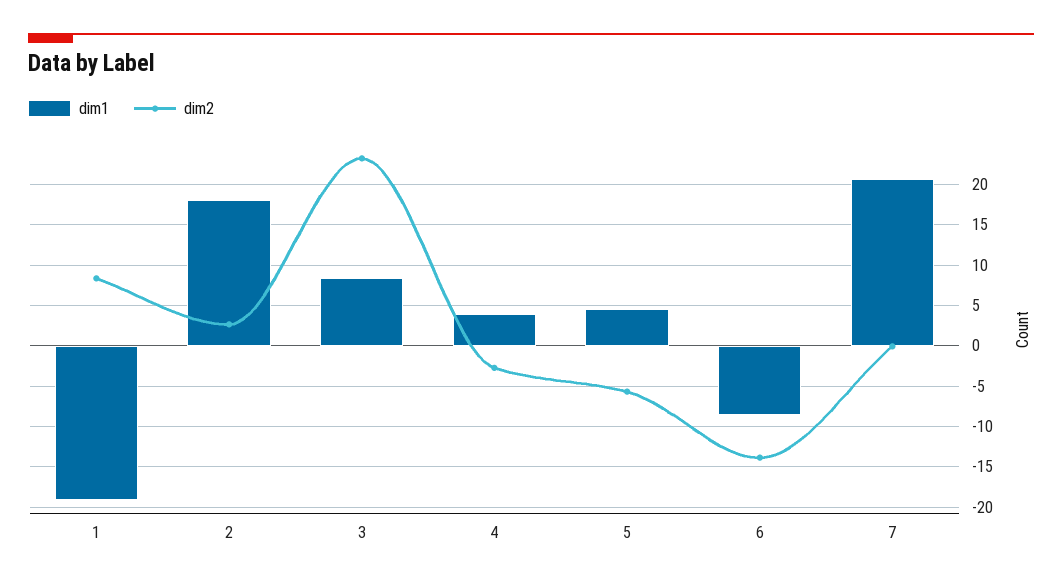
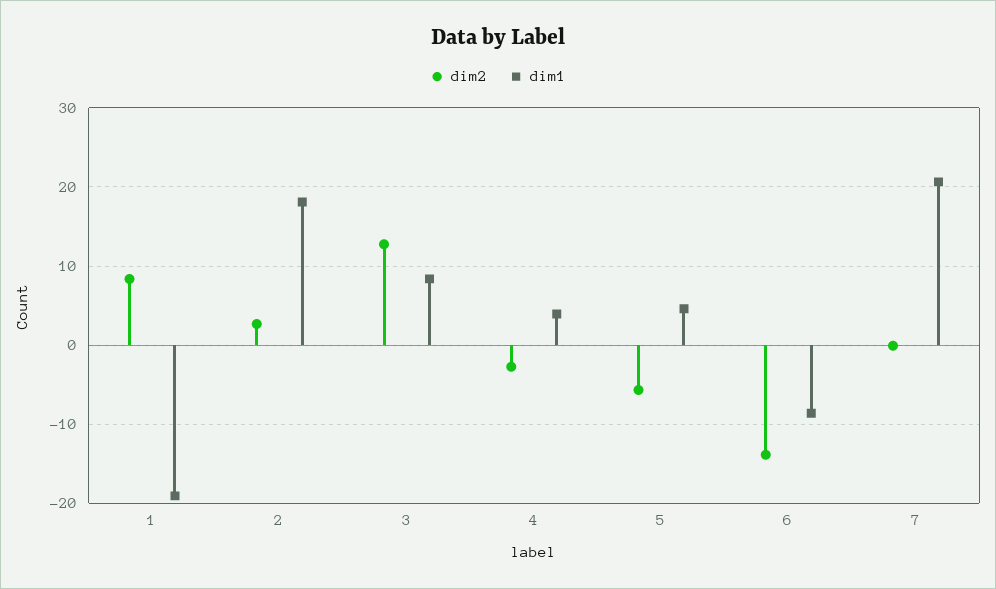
dim2, 3: 23 -> 13

